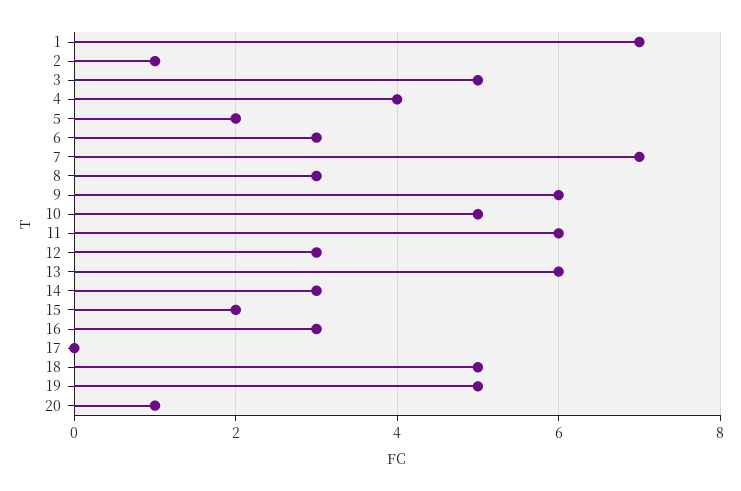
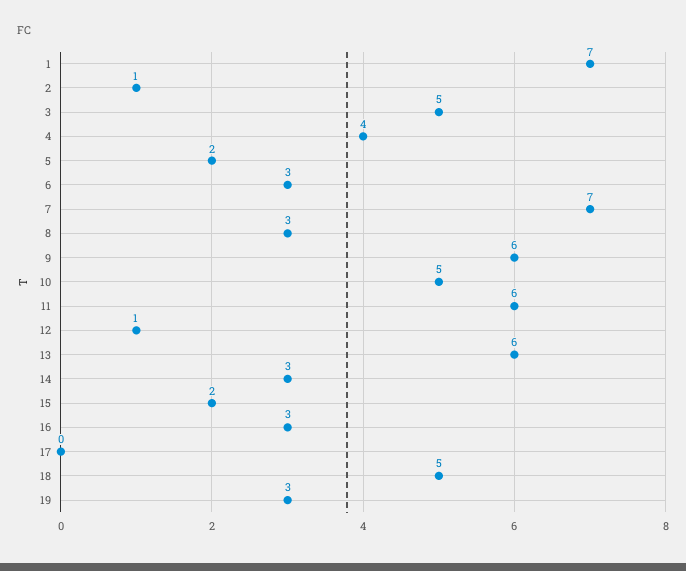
12: 3 -> 1
19: 5 -> 3
20: 1 -> none

